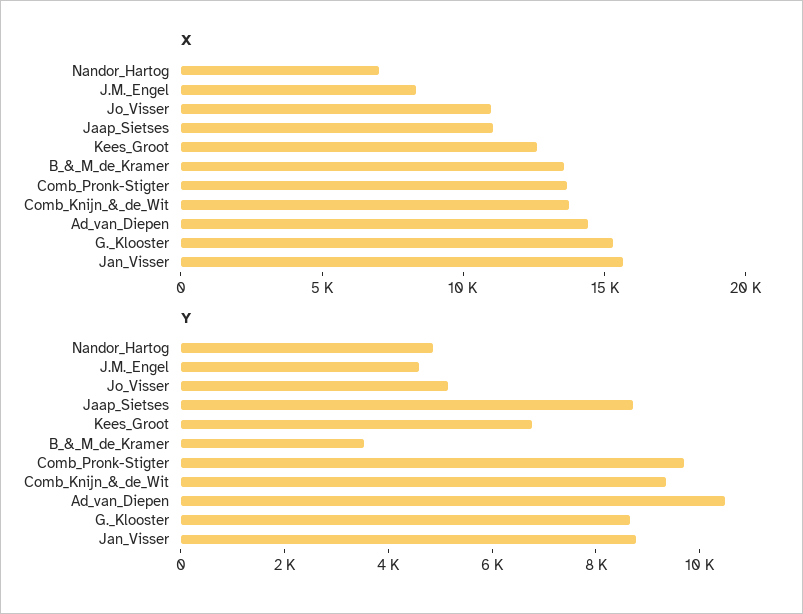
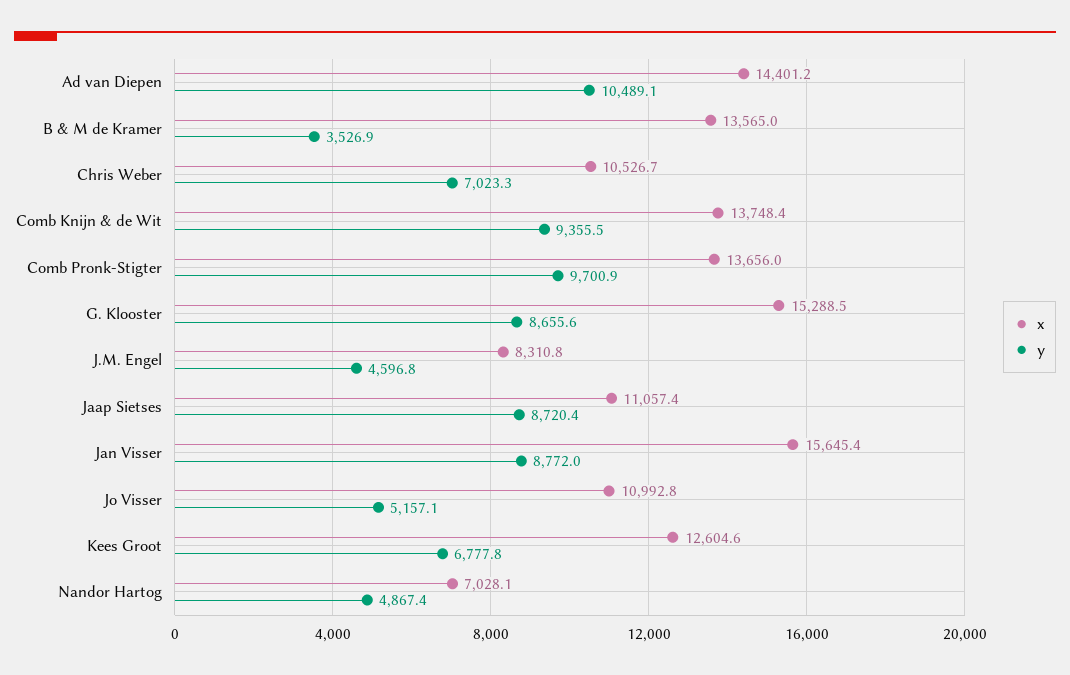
X, Chris Weber: none -> 10526.7
Y, Chris Weber: none -> 7023.3

